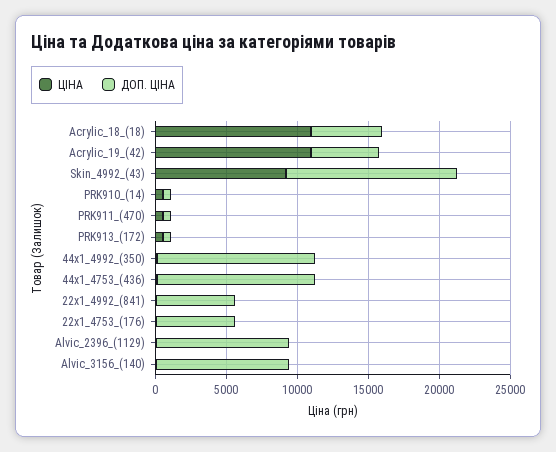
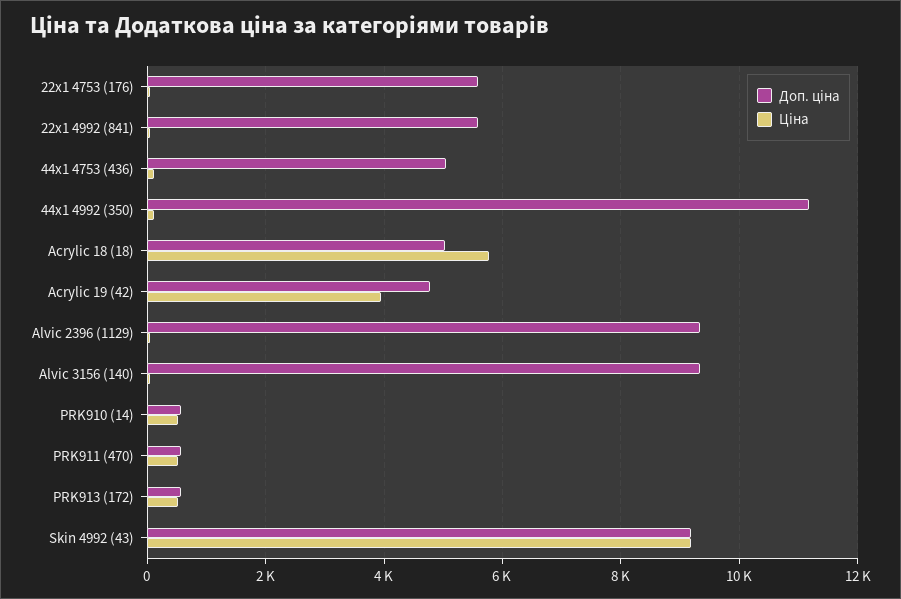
ЦІНА, Acrylic_18_(18): 11000 -> 5800
ЦІНА, Acrylic_19_(42): 11000 -> 4000
ДОП. ЦІНА, Skin_4992_(43): 12000 -> 9200
ДОП. ЦІНА, 44x1_4753_(436): 11000 -> 5000

